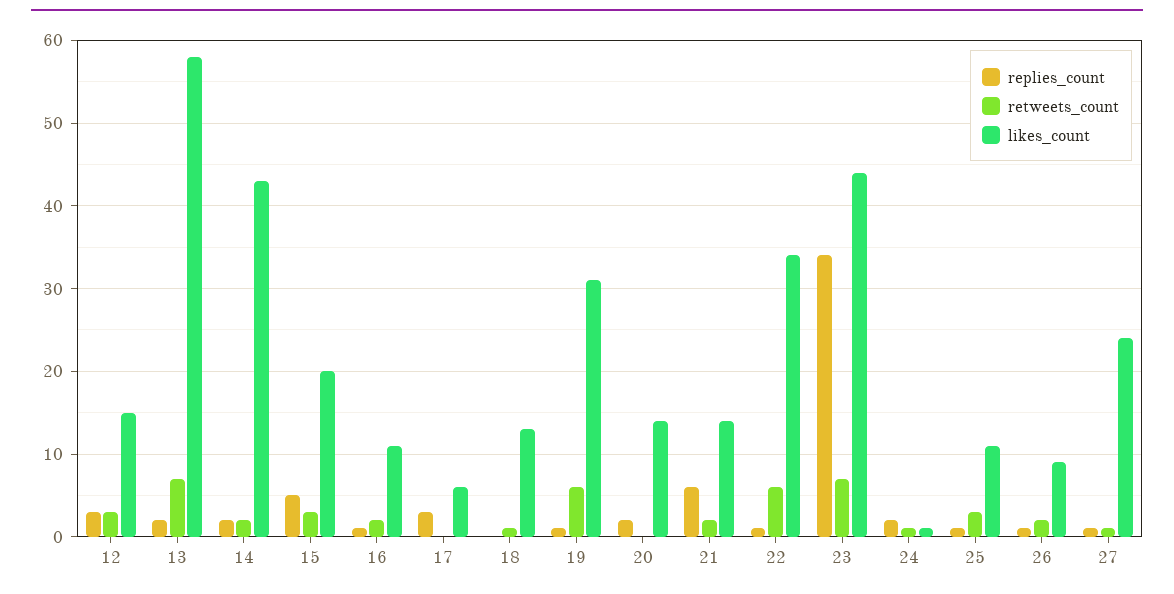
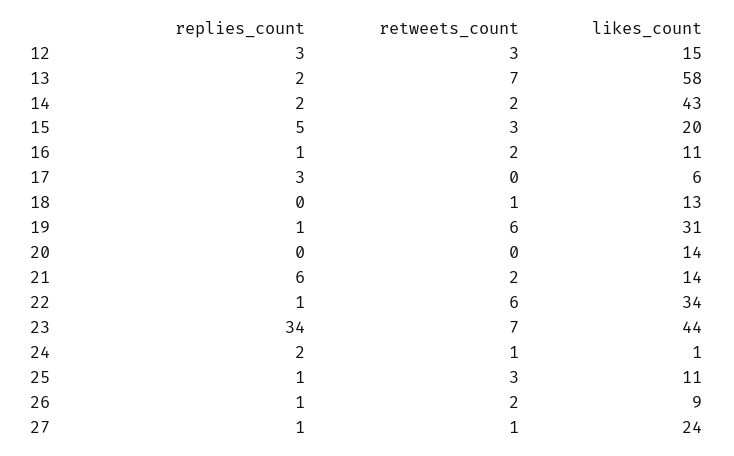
replies_count, 20: 2 -> 0

